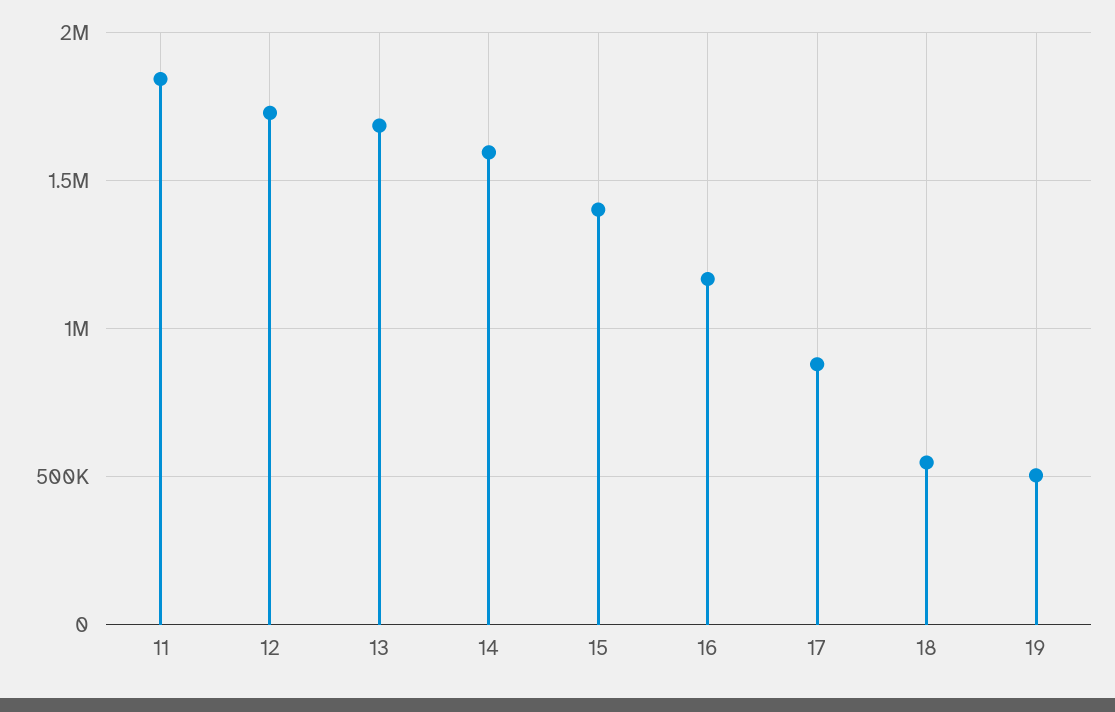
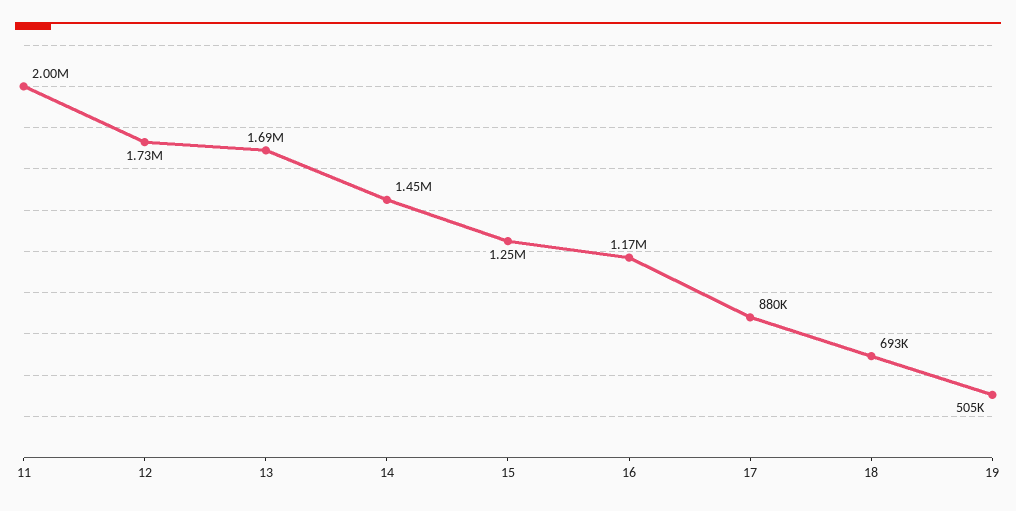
11: 1850000 -> 2000000
14: 1600000 -> 1450000
15: 1400000 -> 1250000
18: 550000 -> 693000

